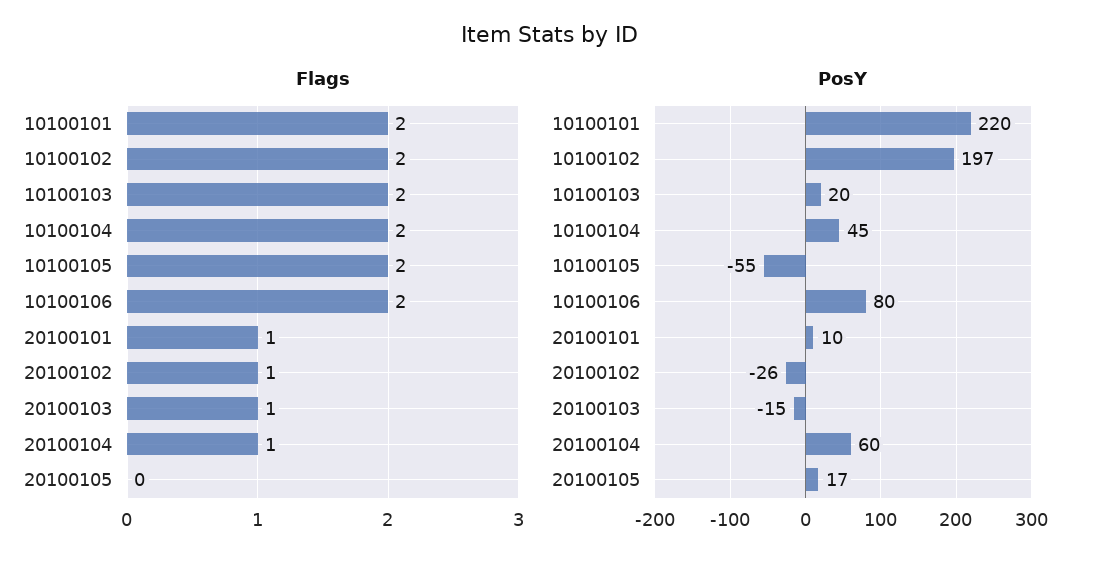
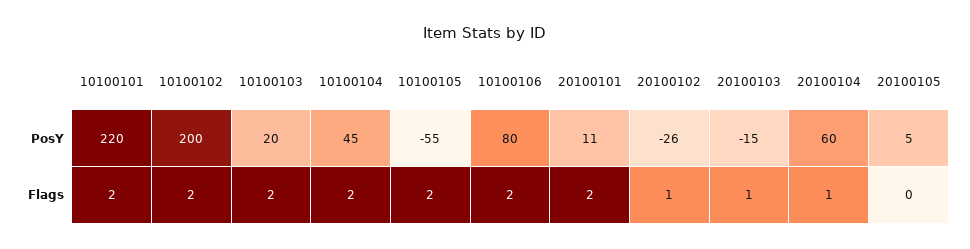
Flags, 20100101: 1 -> 2
PosY, 10100102: 197 -> 200
PosY, 20100101: 10 -> 11
PosY, 20100105: 17 -> 5

